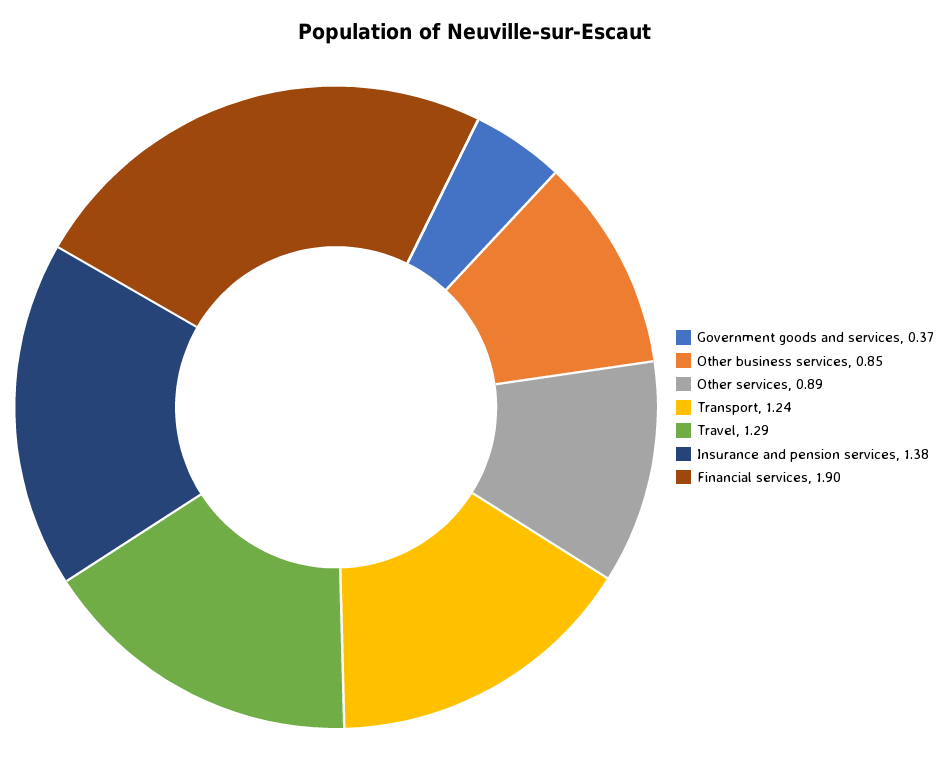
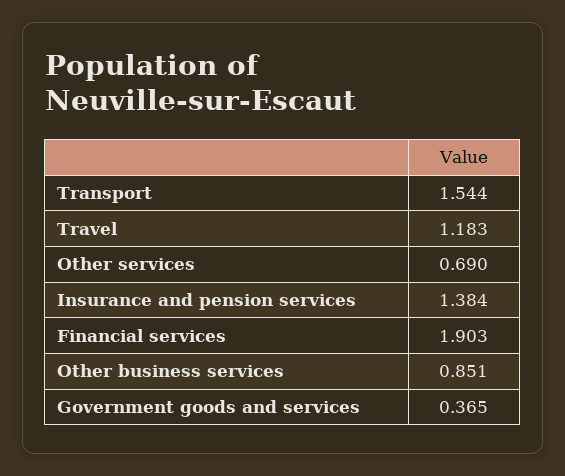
Other services: 0.89 -> 0.69
Transport: 1.24 -> 1.544
Travel: 1.29 -> 1.183

